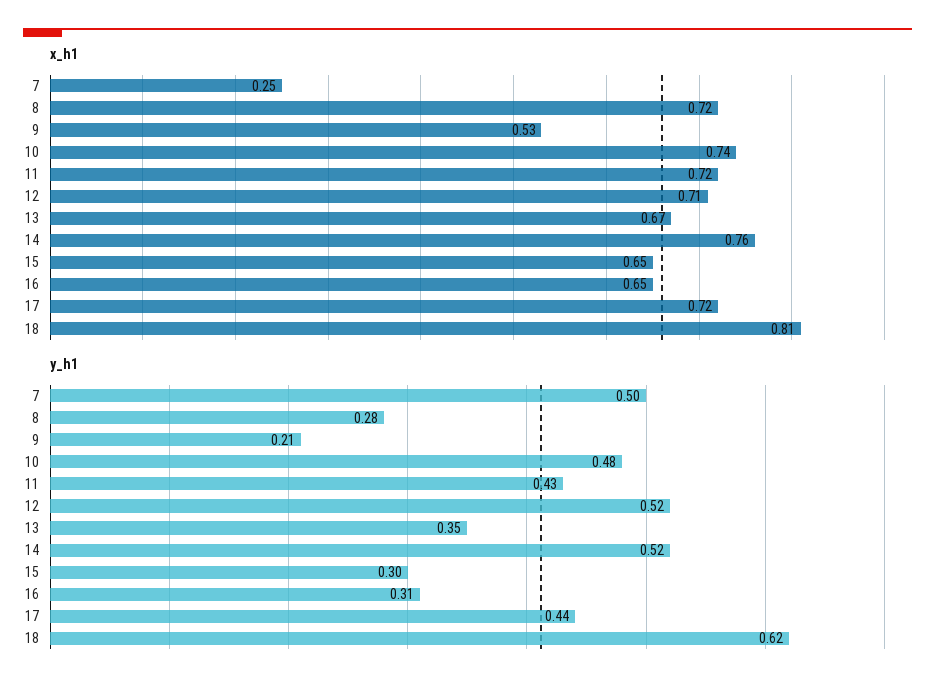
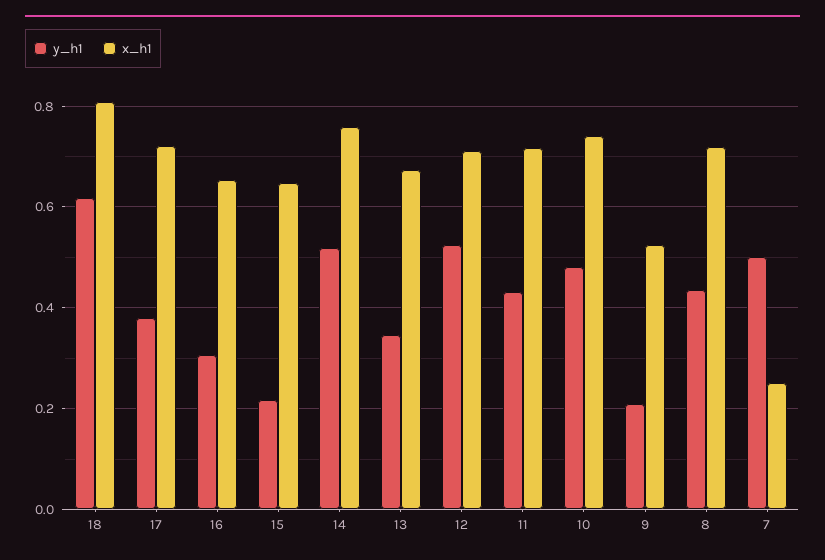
y_h1, 8: 0.28 -> 0.44
y_h1, 15: 0.3 -> 0.22
y_h1, 17: 0.44 -> 0.38

